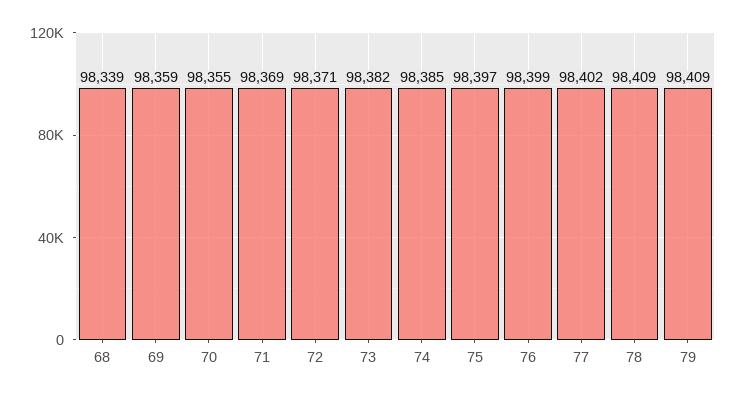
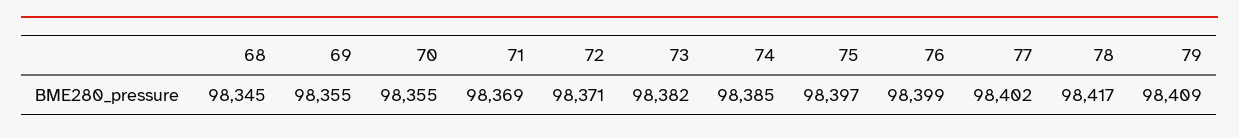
68: 98339 -> 98345
69: 98359 -> 98355
78: 98409 -> 98417

